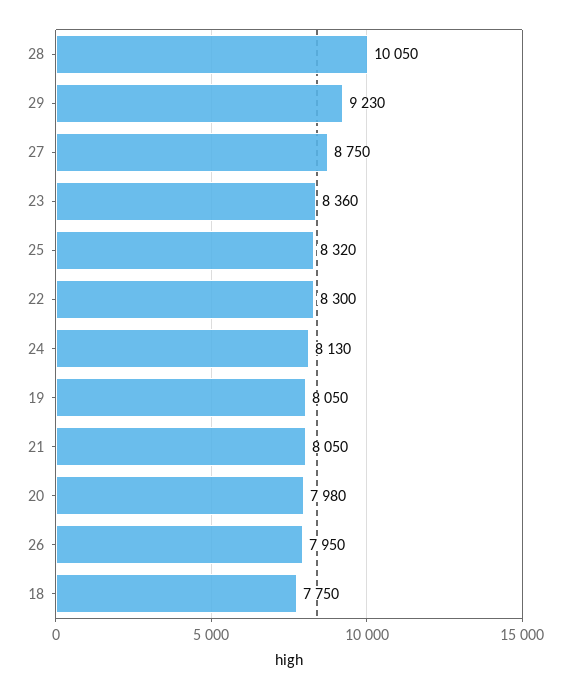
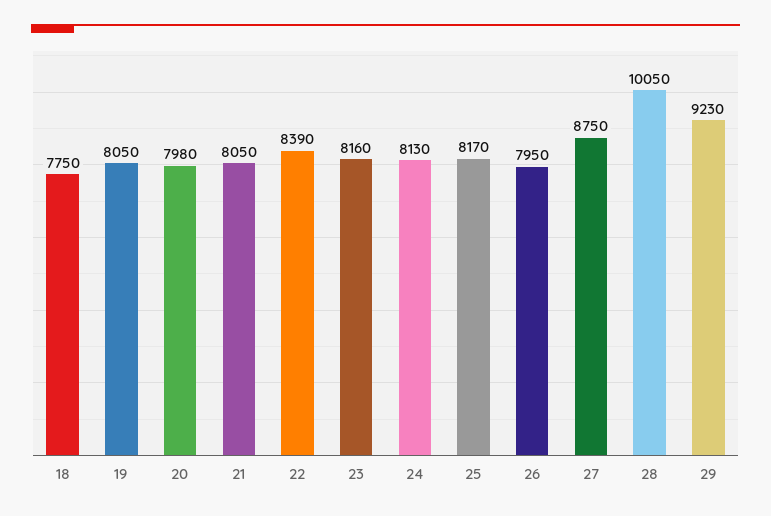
23: 8360 -> 8160
25: 8320 -> 8170
22: 8300 -> 8390

